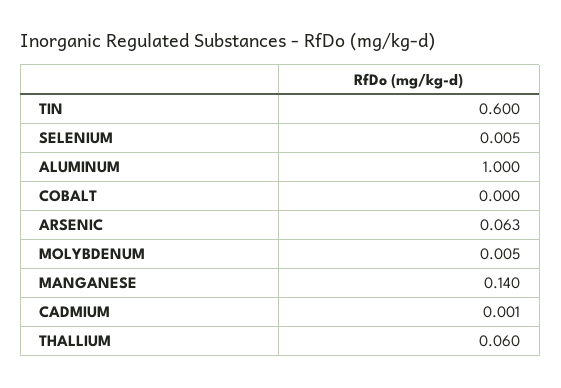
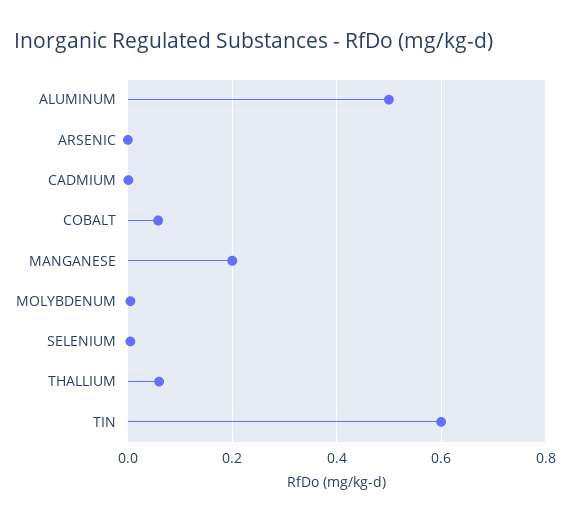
ALUMINUM: 1 -> 0.5
COBALT: 0 -> 0.06
ARSENIC: 0.063 -> 0
MANGANESE: 0.14 -> 0.2

